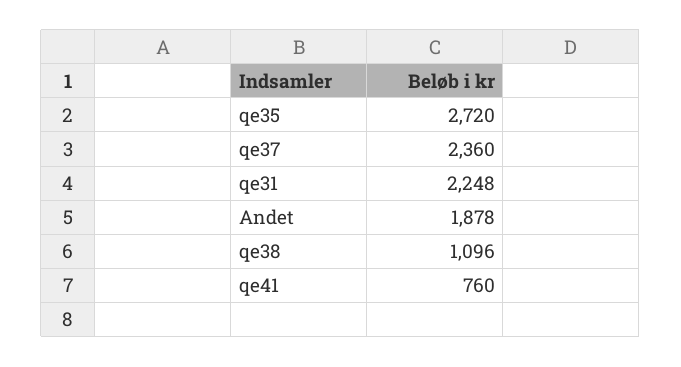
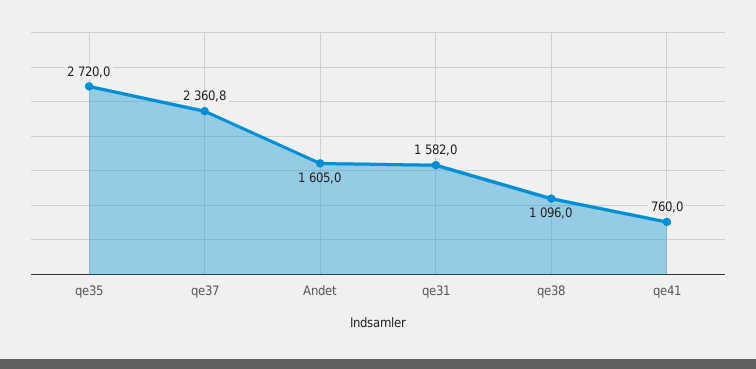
qe37: 2360 -> 2360.8
qe31: 2248 -> 1582
Andet: 1878 -> 1605

